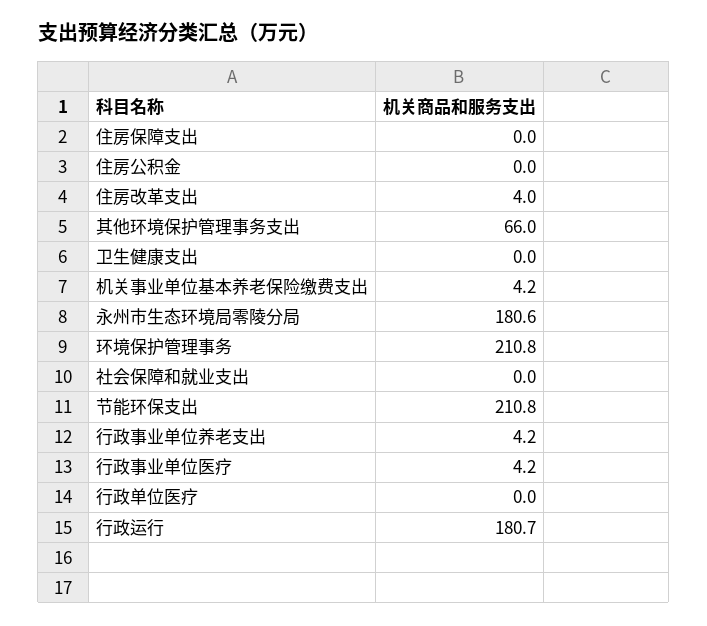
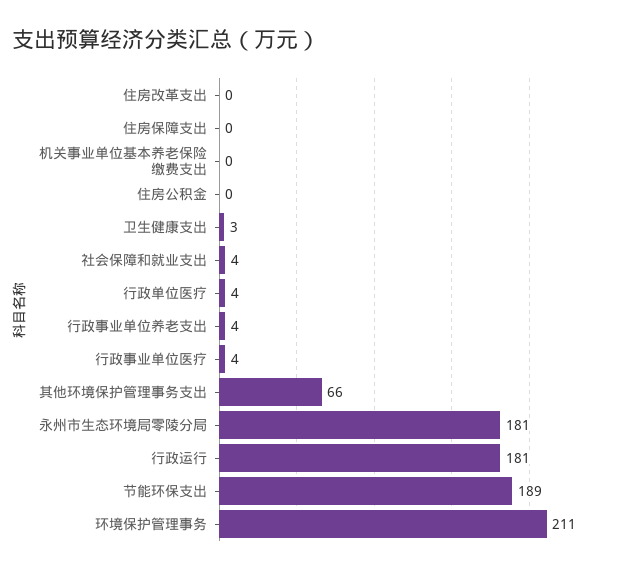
住房改革支出: 4 -> 0
卫生健康支出: 0 -> 3
机关事业单位基本养老保险缴费支出: 4.2 -> 0
社会保障和就业支出: 0 -> 4
节能环保支出: 210.8 -> 189
行政单位医疗: 0 -> 4

